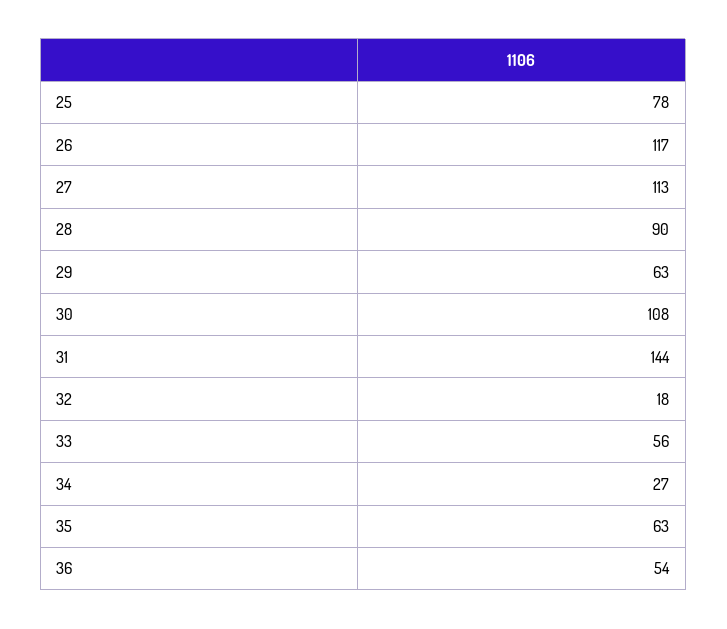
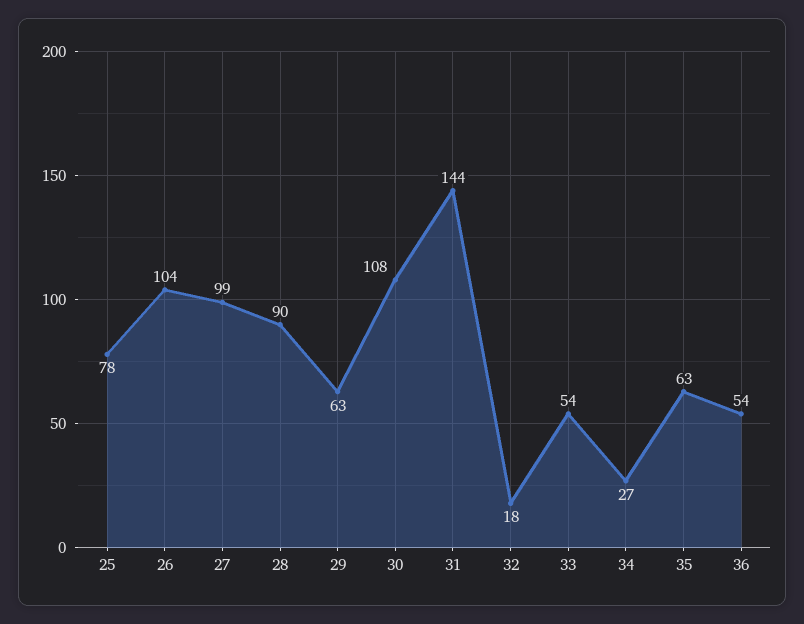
26: 117 -> 104
27: 113 -> 99
33: 56 -> 54

